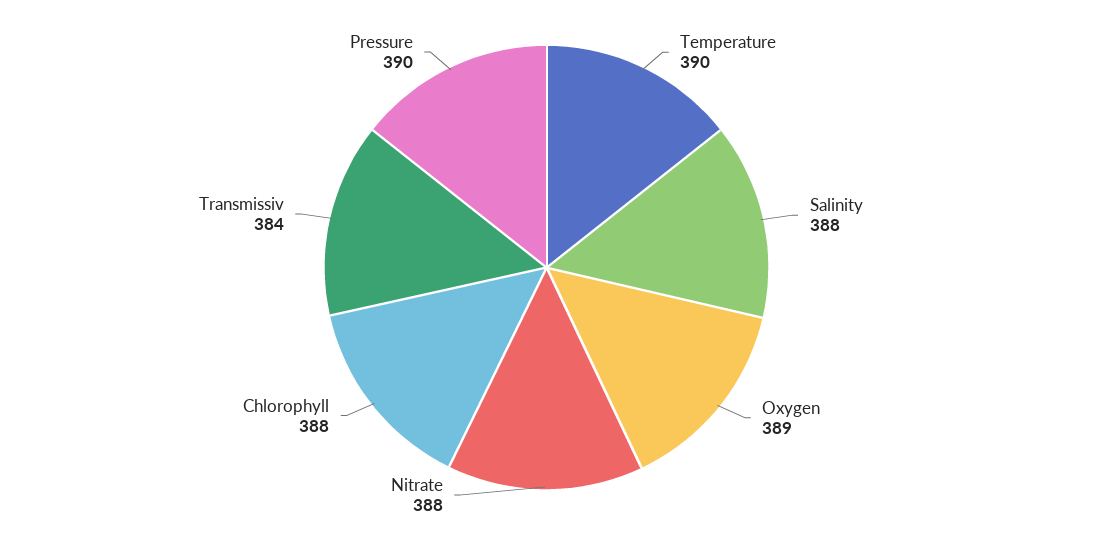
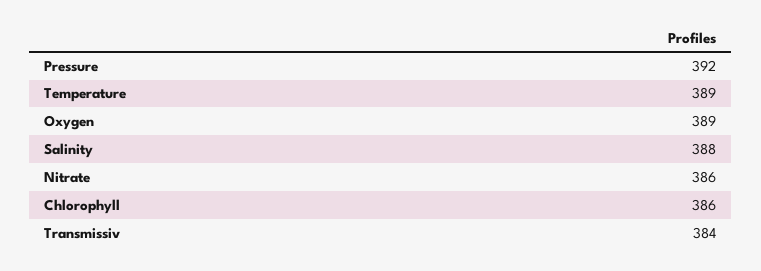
Temperature: 390 -> 389
Nitrate: 388 -> 386
Chlorophyll: 388 -> 386
Pressure: 390 -> 392

